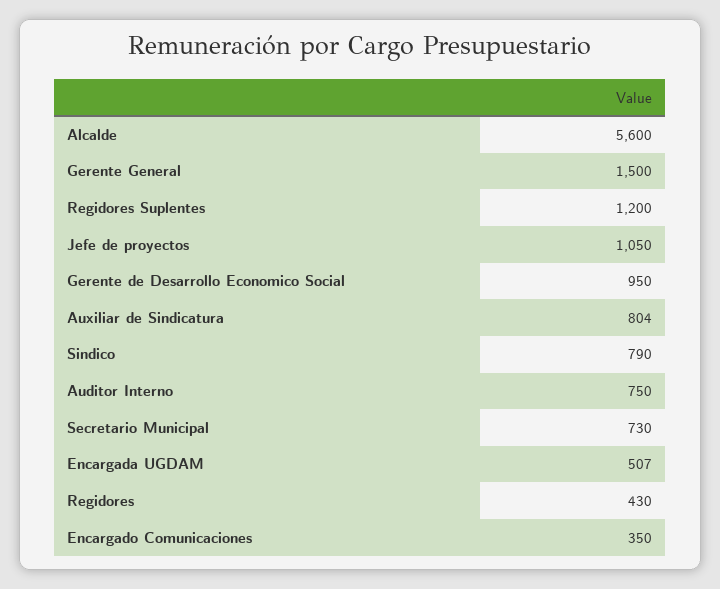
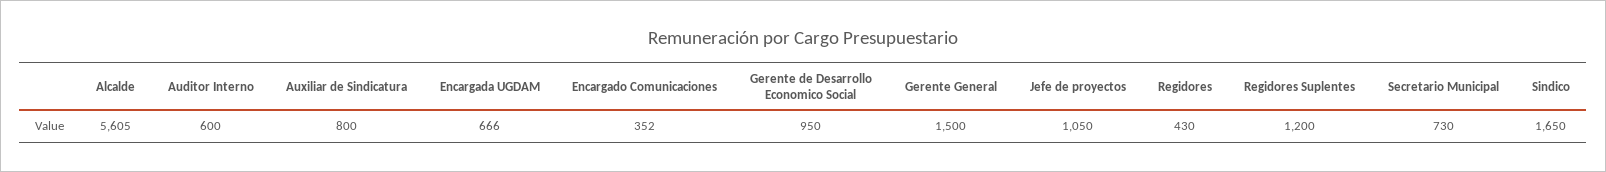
Alcalde: 5600 -> 5605
Auxiliar de Sindicatura: 804 -> 800
Sindico: 790 -> 1650
Auditor Interno: 750 -> 600
Encargada UGDAM: 507 -> 666
Encargado Comunicaciones: 350 -> 352

